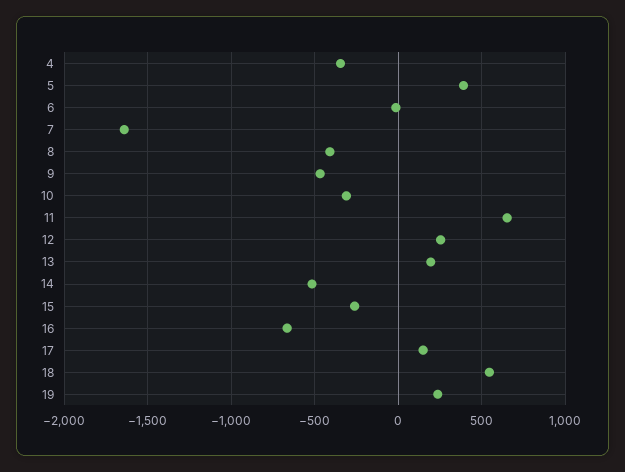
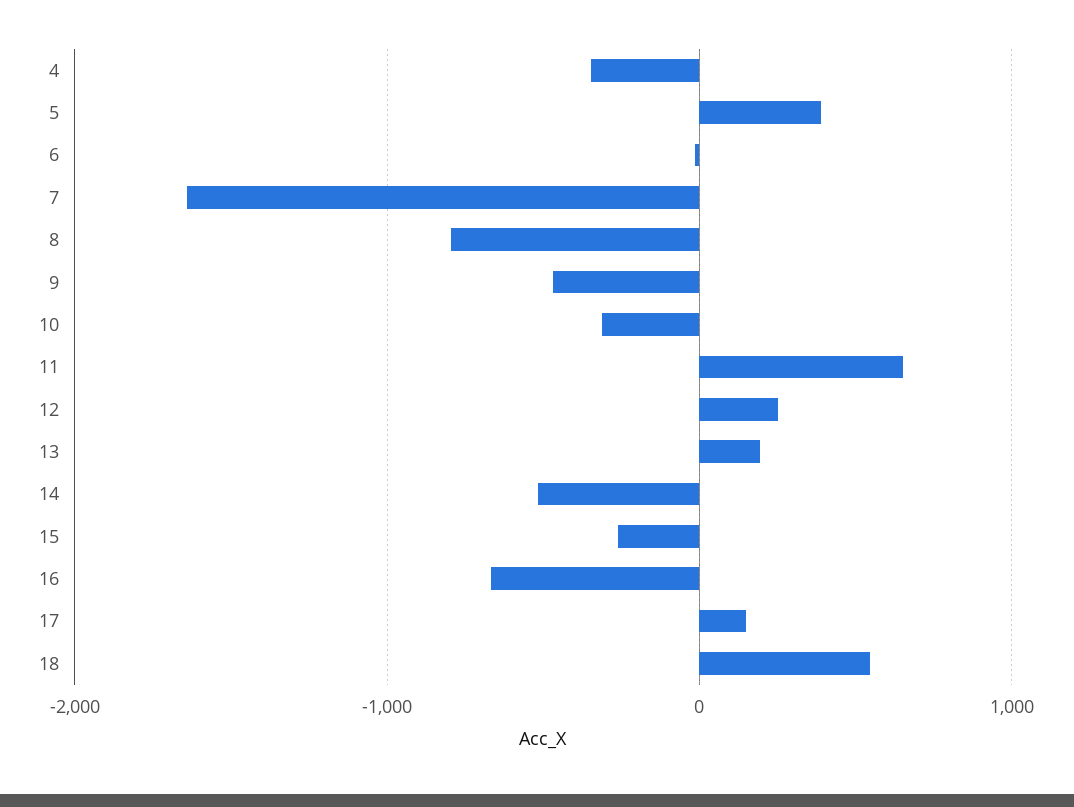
8: -400 -> -800
19: 250 -> none

